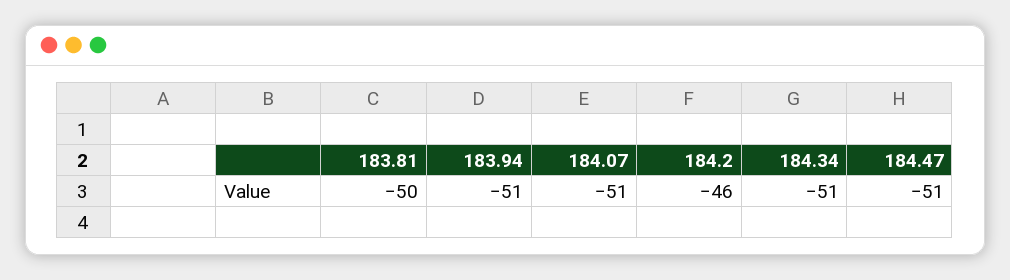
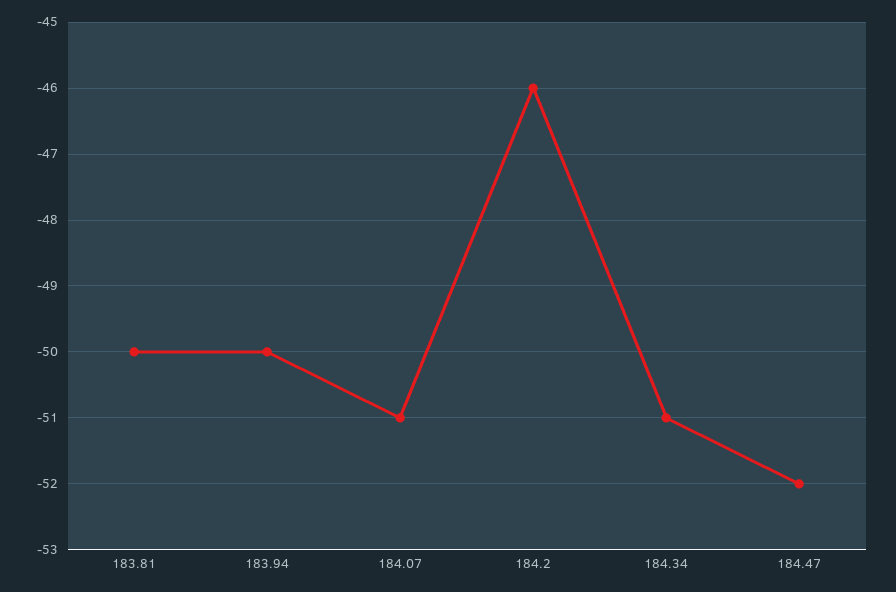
183.94: -51 -> -50
184.47: -51 -> -52

